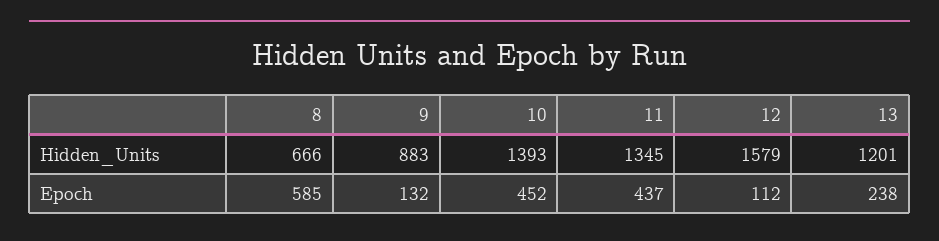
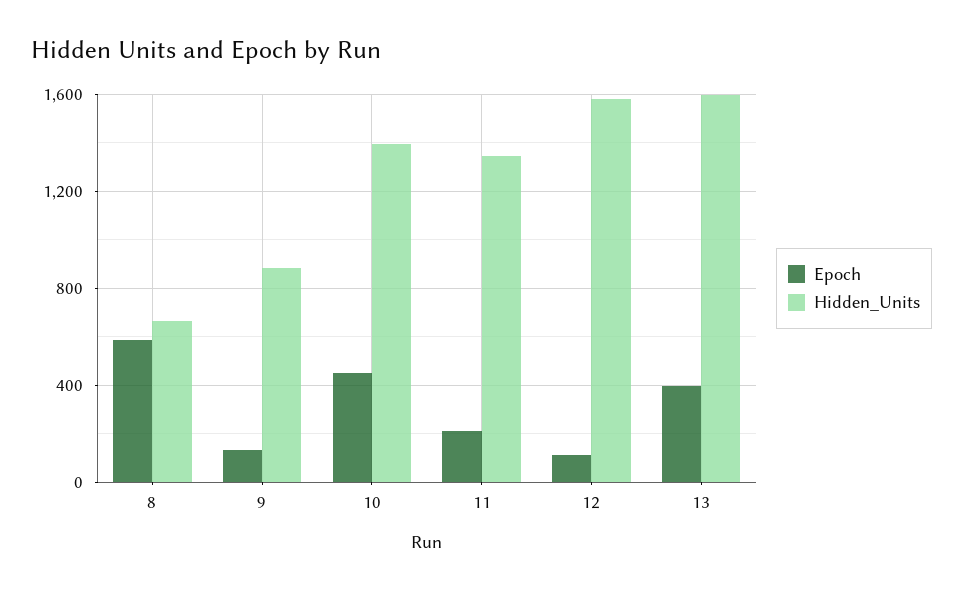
Hidden_Units, 13: 1201 -> 1600
Epoch, 11: 437 -> 200
Epoch, 13: 238 -> 400

